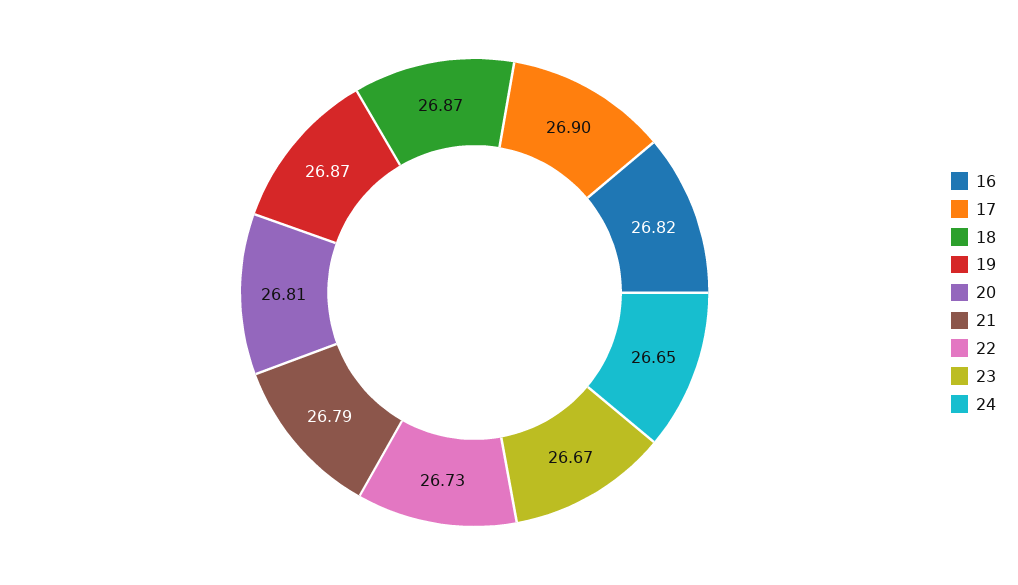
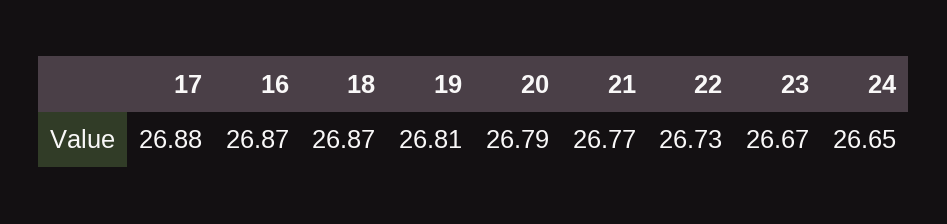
16: 26.82 -> 26.87
17: 26.9 -> 26.88
19: 26.87 -> 26.81
20: 26.81 -> 26.79
21: 26.79 -> 26.77

